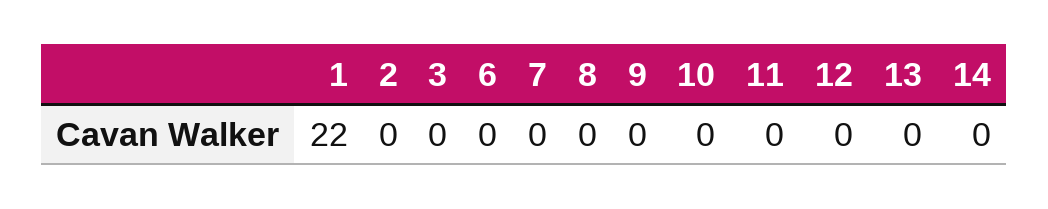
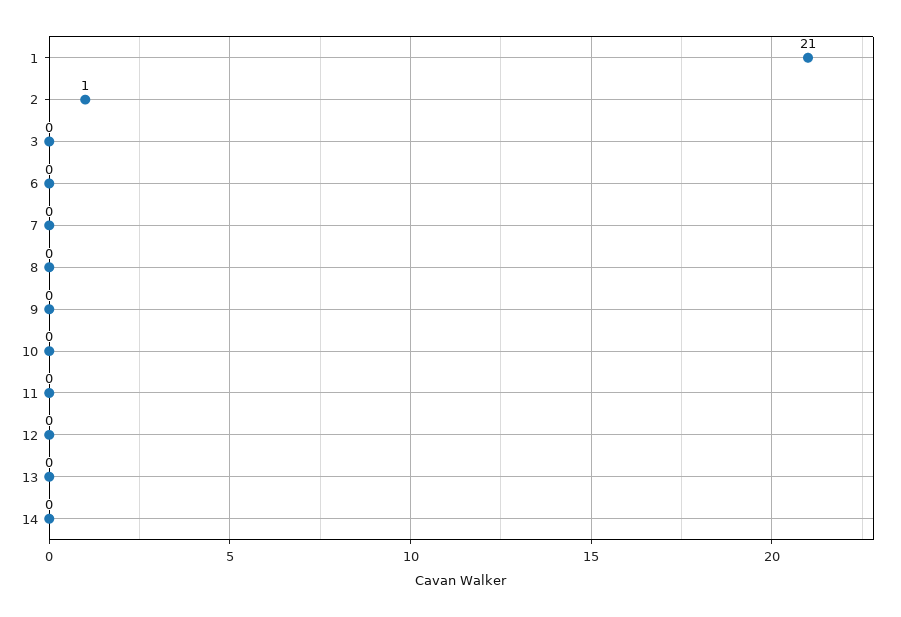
1: 22 -> 21
2: 0 -> 1

